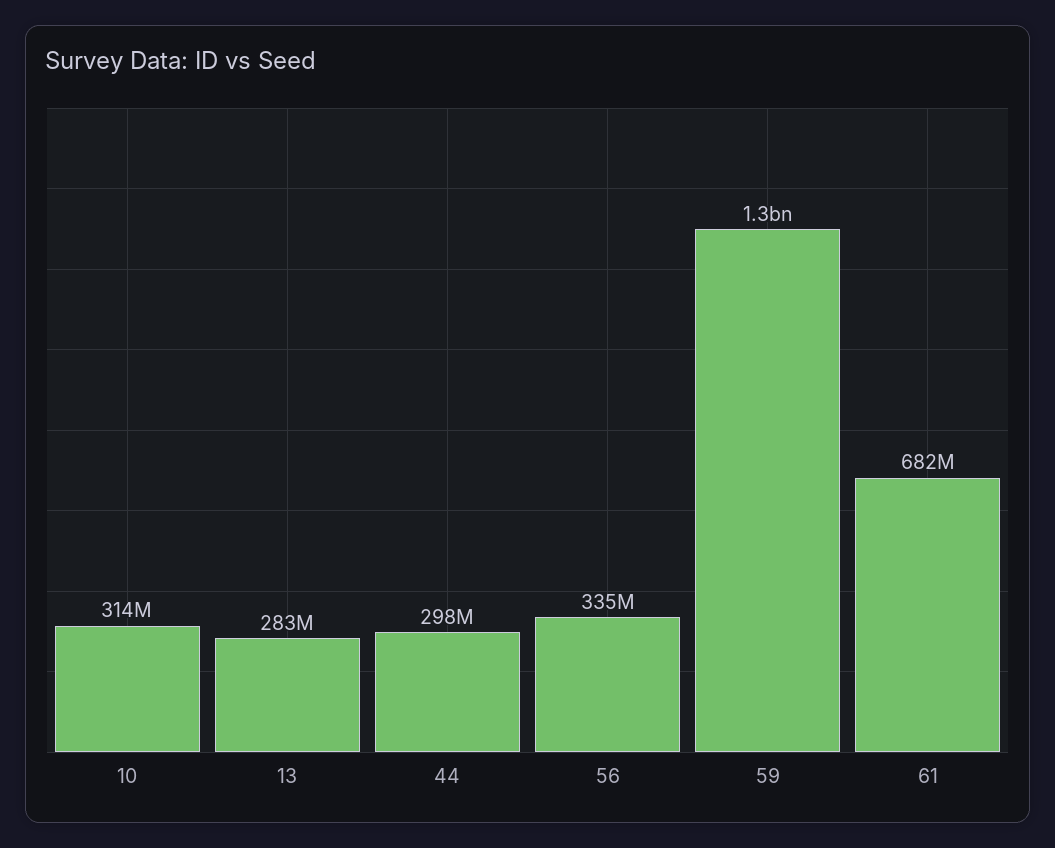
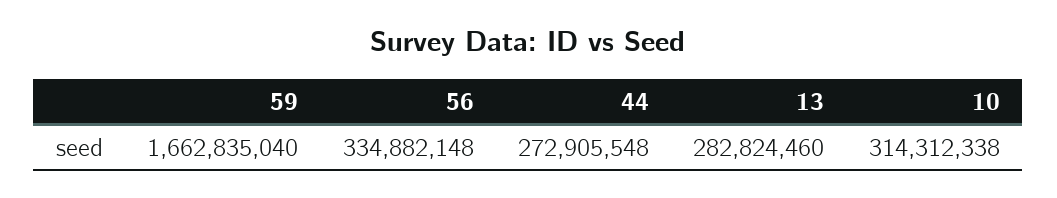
44: 298000000 -> 272905548
59: 1300000000 -> 1662835040
61: 682000000 -> none

